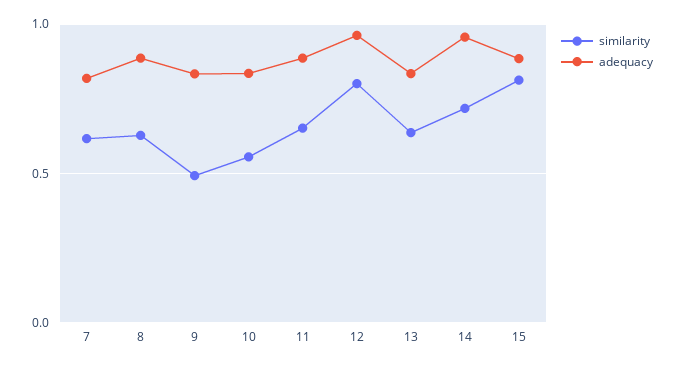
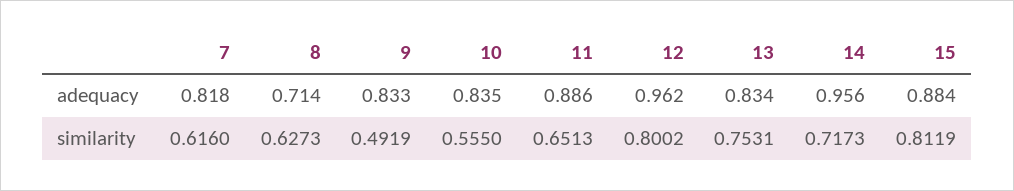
adequacy, 8: 0.9 -> 0.714
similarity, 13: 0.65 -> 0.7531

